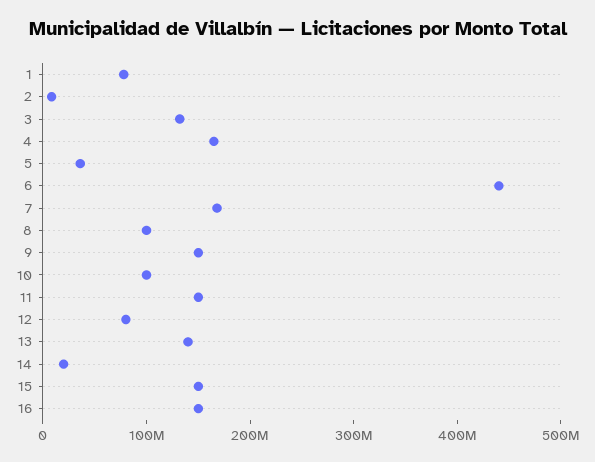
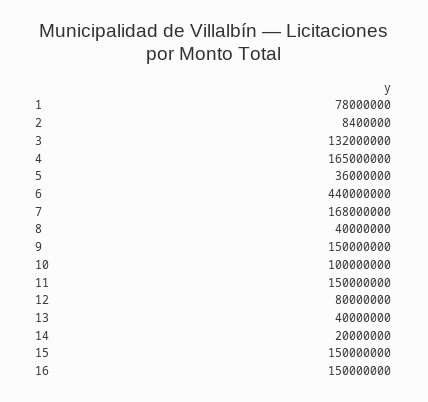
8: 100000000 -> 40000000
13: 140000000 -> 40000000

